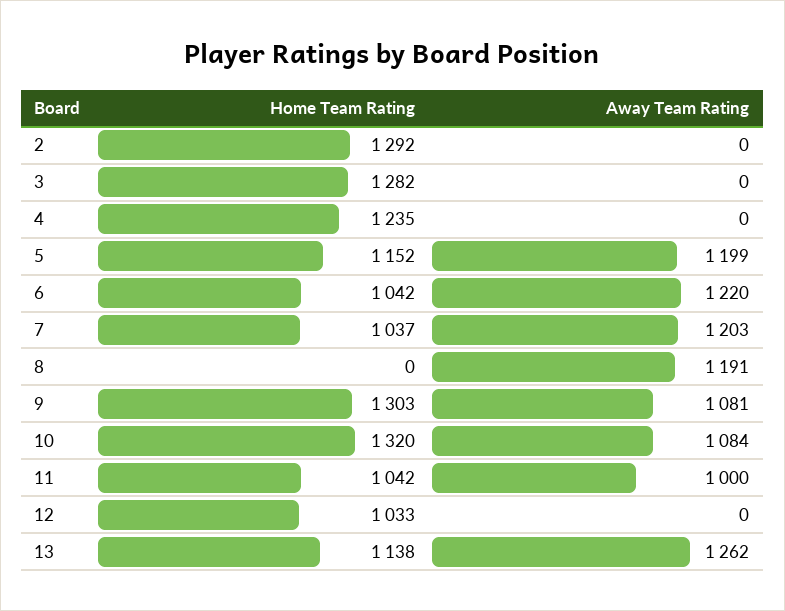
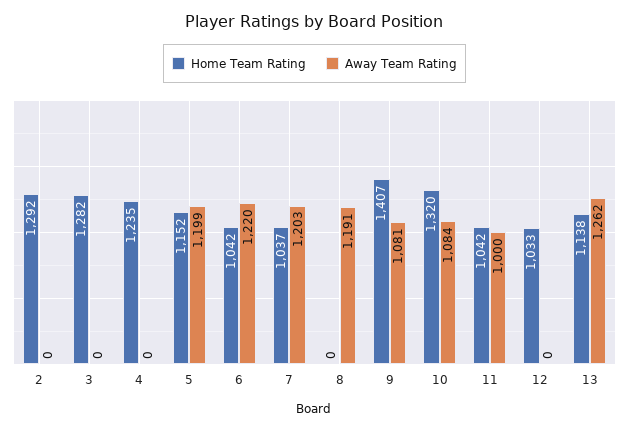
Home Team Rating, 9: 1303 -> 1407

